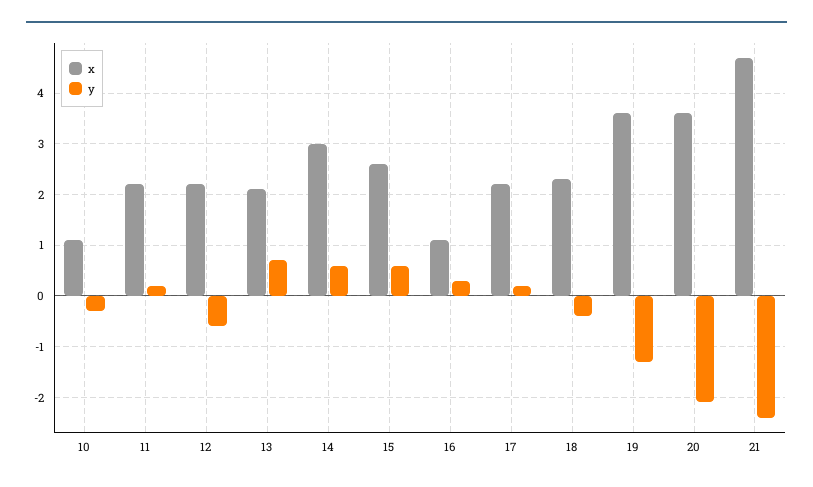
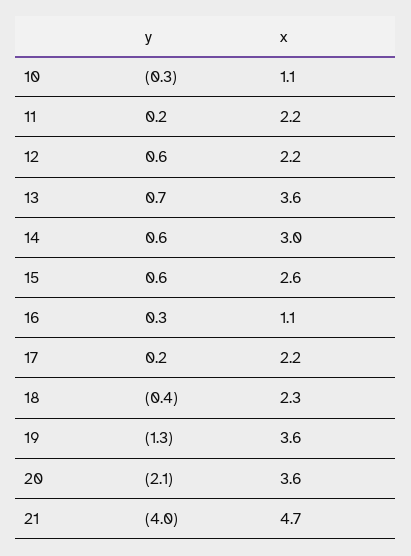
y, 12: -0.5 -> 0.6
x, 13: 2 -> 3.6
y, 21: -2.5 -> -4

